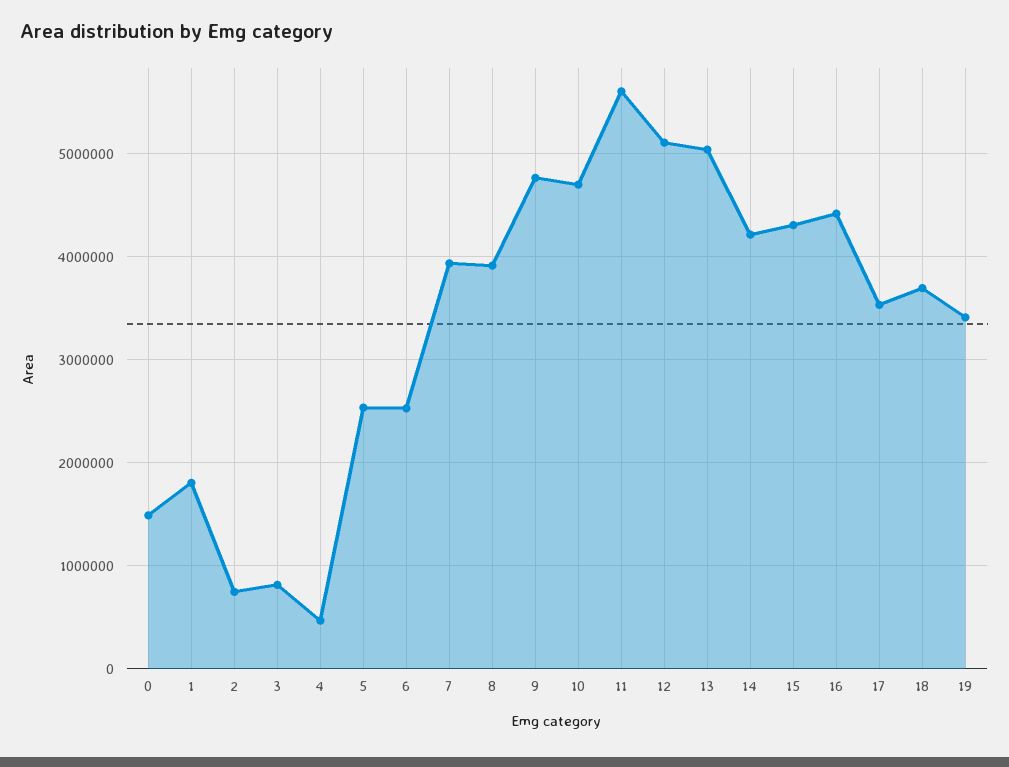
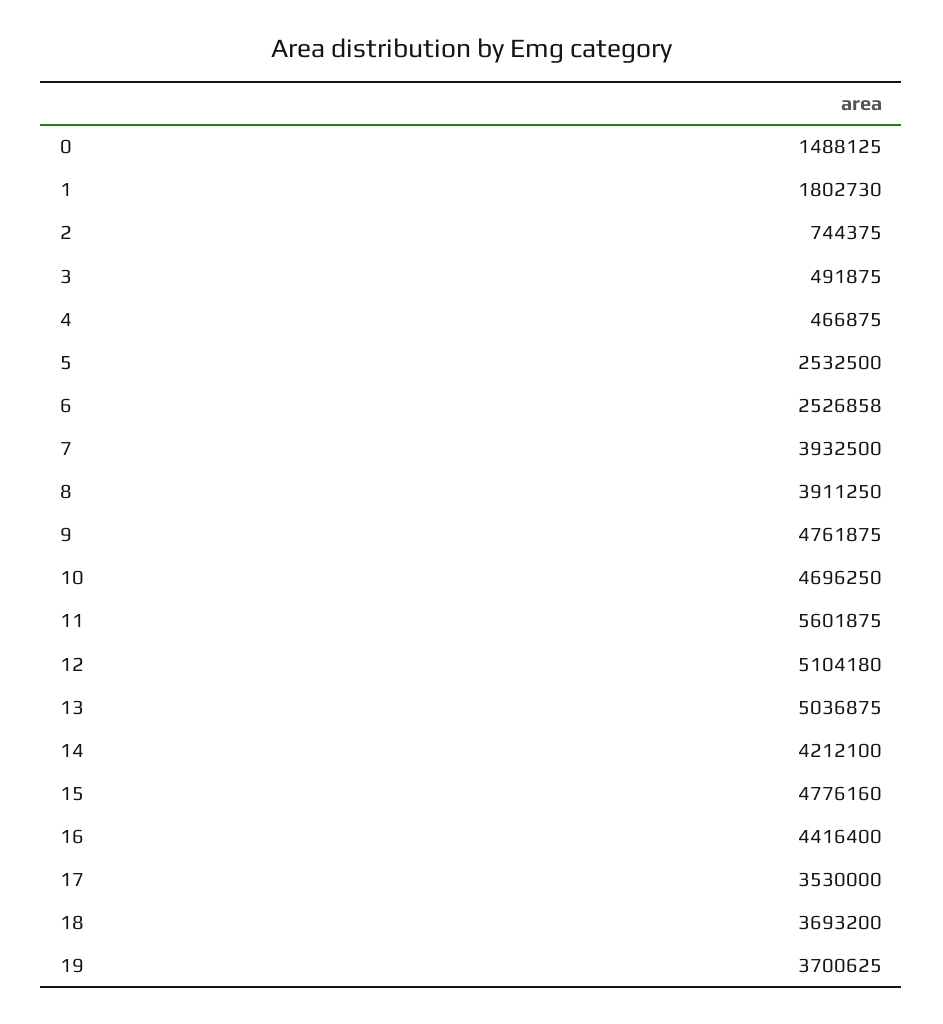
3: 800000 -> 491875
15: 4300000 -> 4776160
19: 3400000 -> 3700625

